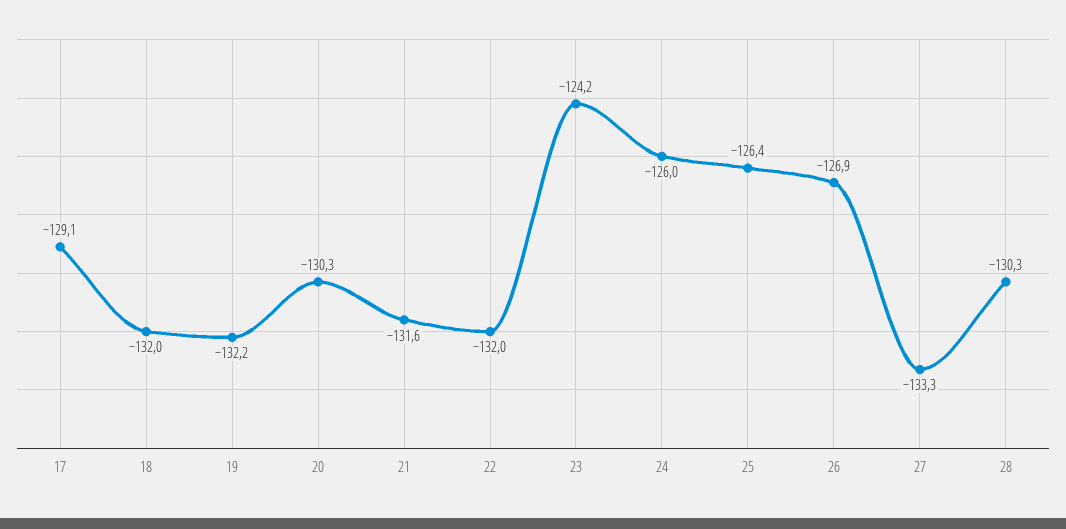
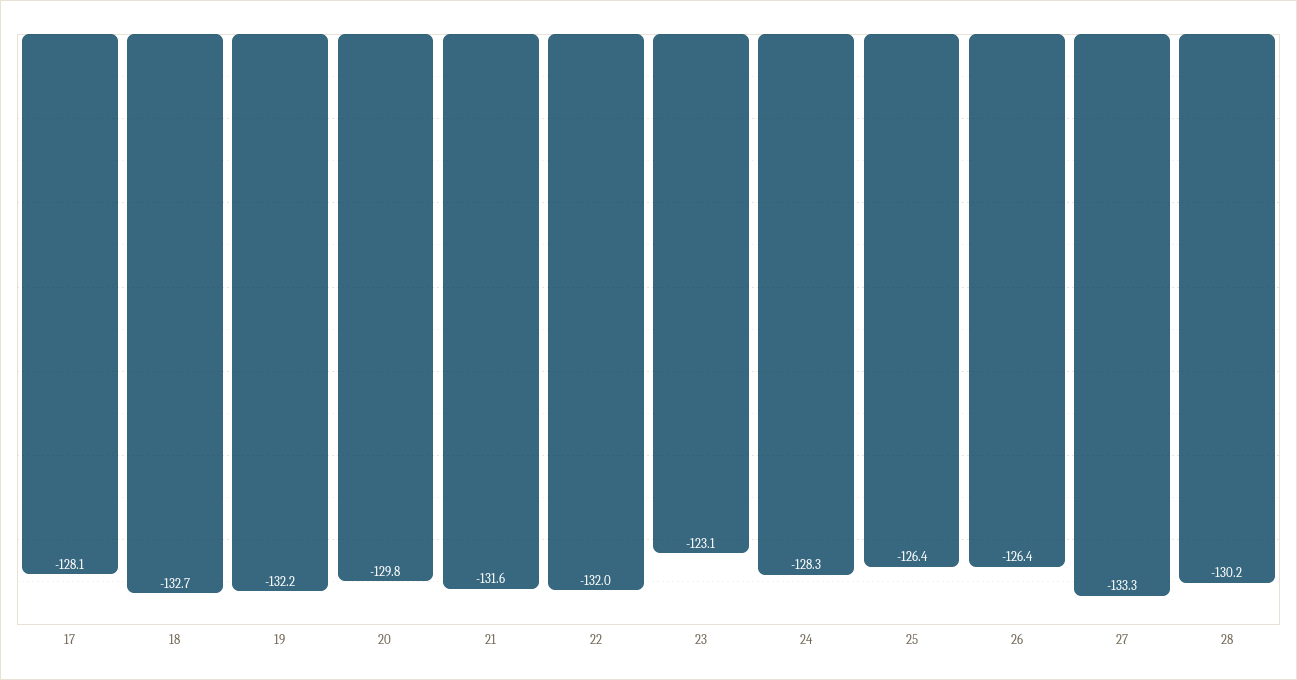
17: -129.1 -> -128.1
18: -132 -> -132.7
20: -130.3 -> -129.8
23: -124.2 -> -123.1
24: -126 -> -128.3
26: -126.9 -> -126.4
28: -130.3 -> -130.2

